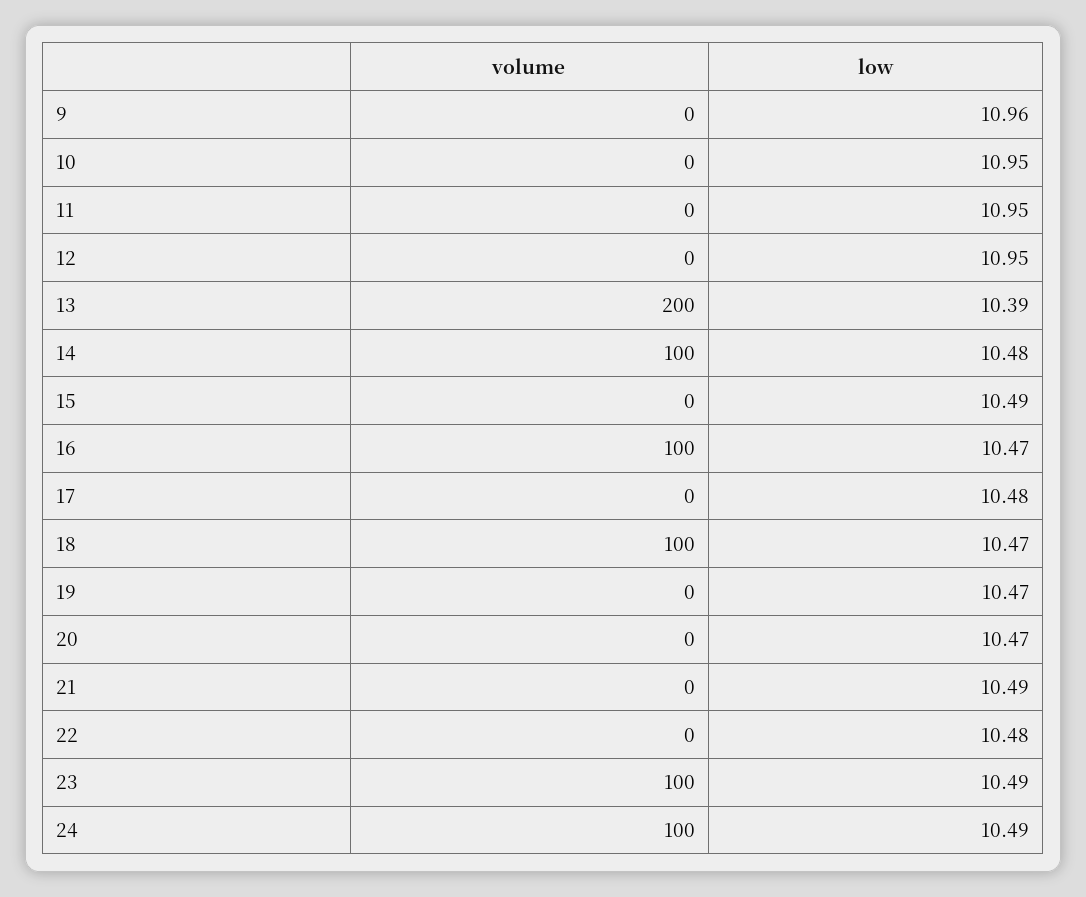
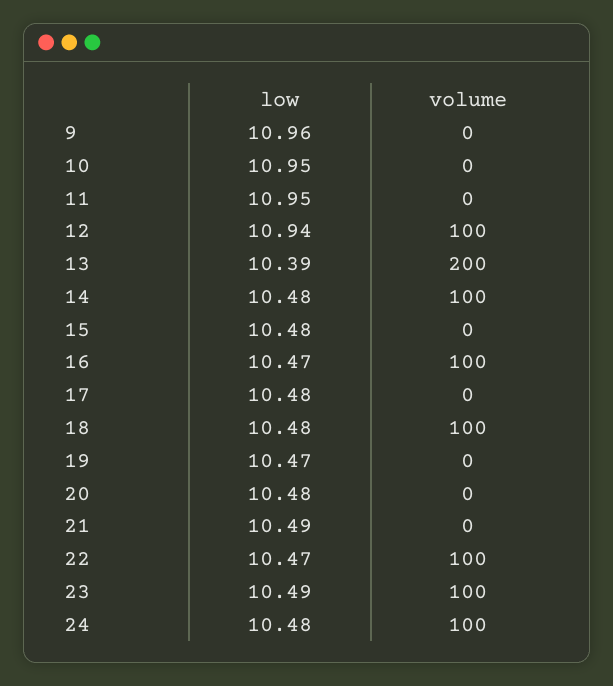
volume, 12: 0 -> 100
low, 12: 10.95 -> 10.94
low, 15: 10.49 -> 10.48
low, 18: 10.47 -> 10.48
low, 20: 10.47 -> 10.48
volume, 22: 0 -> 100
low, 22: 10.48 -> 10.47
low, 24: 10.49 -> 10.48

